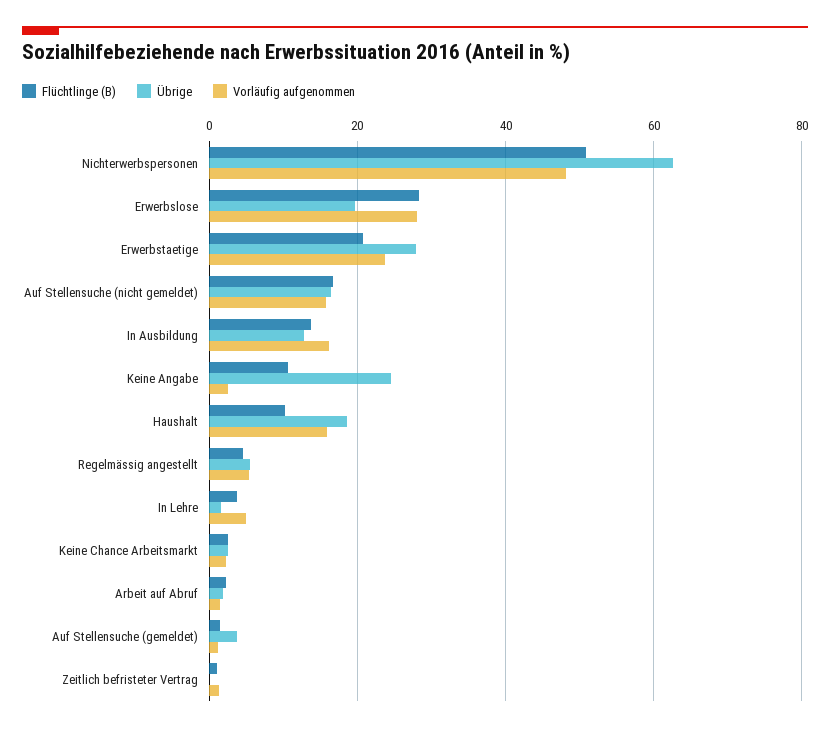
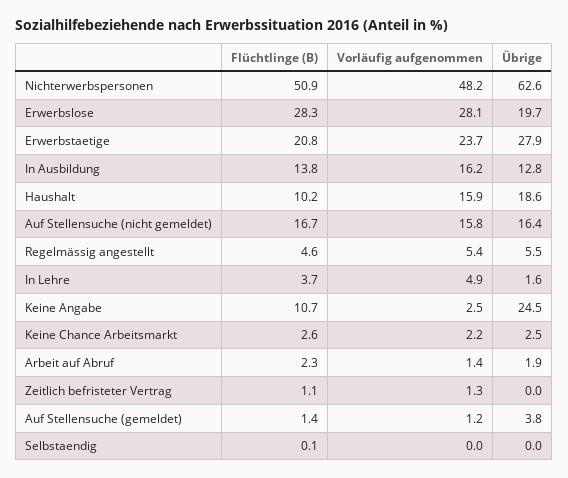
Flüchtlinge (B), Selbstaendig: none -> 0.1
Vorläufig aufgenommen, Selbstaendig: none -> 0
Übrige, Selbstaendig: none -> 0

